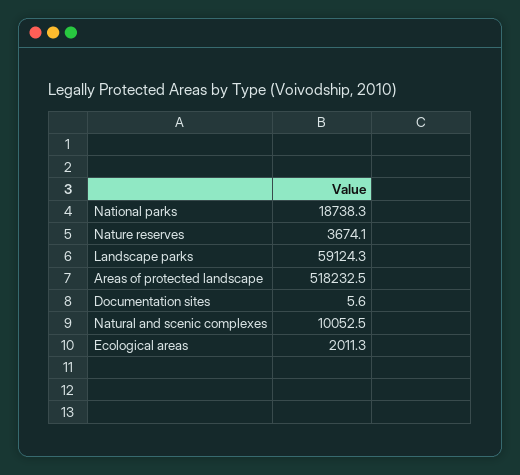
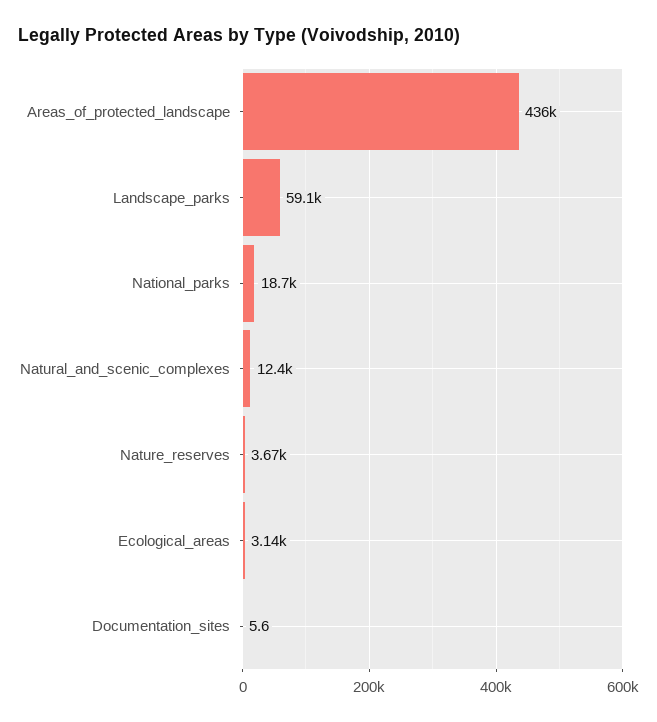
Areas of protected landscape: 518232.5 -> 436000
Natural and scenic complexes: 10052.5 -> 12400
Ecological areas: 2011.3 -> 3140

